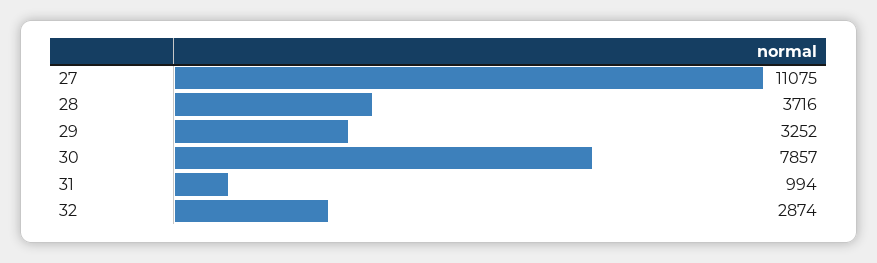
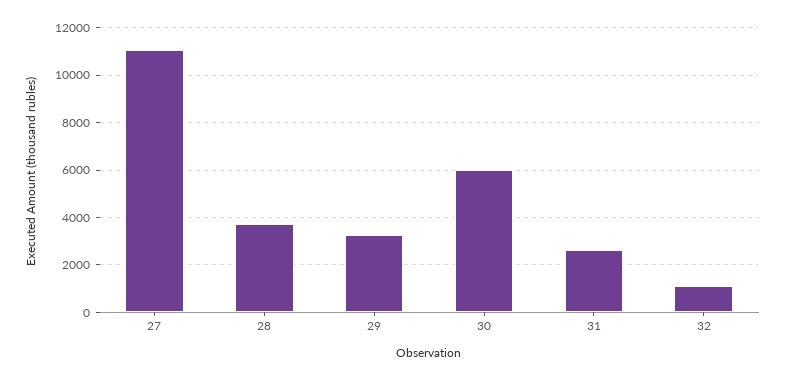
30: 7857 -> 6000
31: 994 -> 2500
32: 2874 -> 1000

